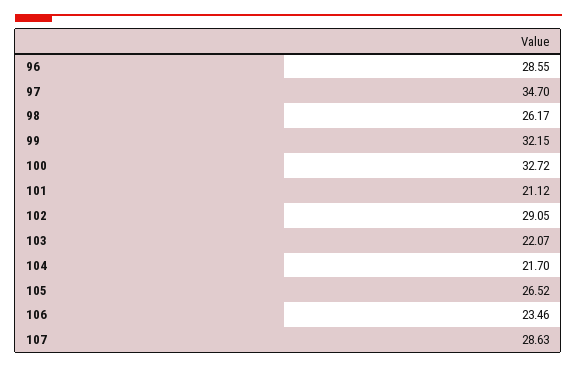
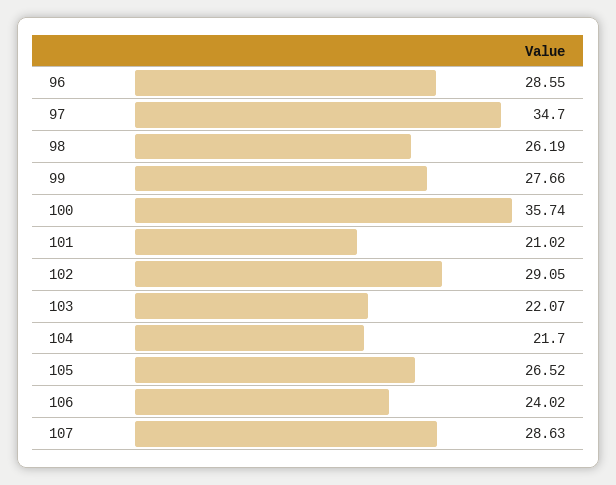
98: 26.17 -> 26.19
99: 32.15 -> 27.66
100: 32.72 -> 35.74
101: 21.12 -> 21.02
106: 23.46 -> 24.02

